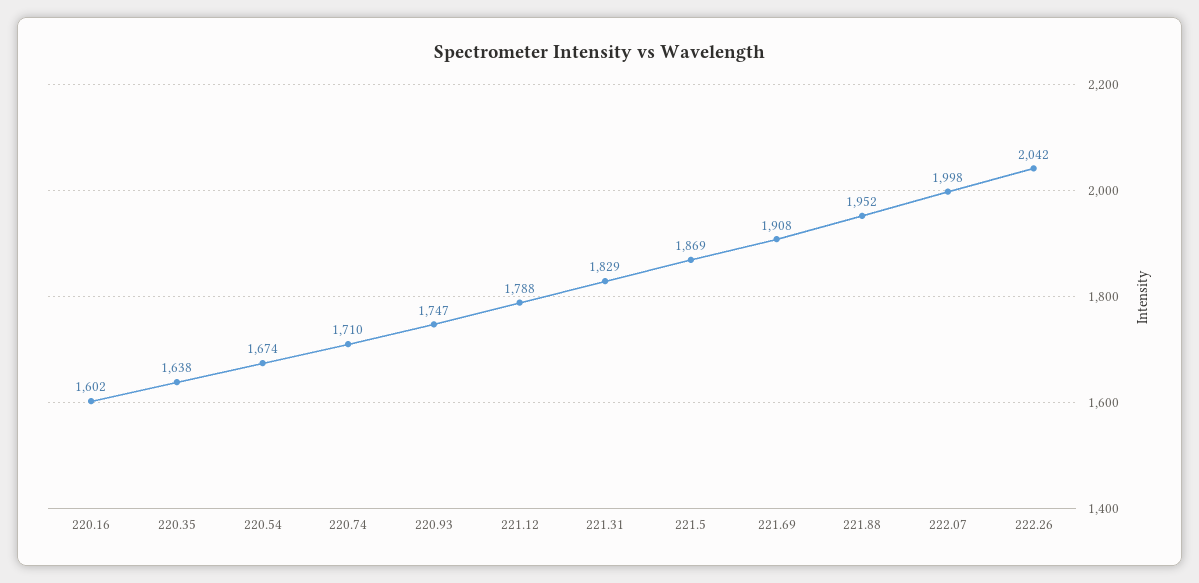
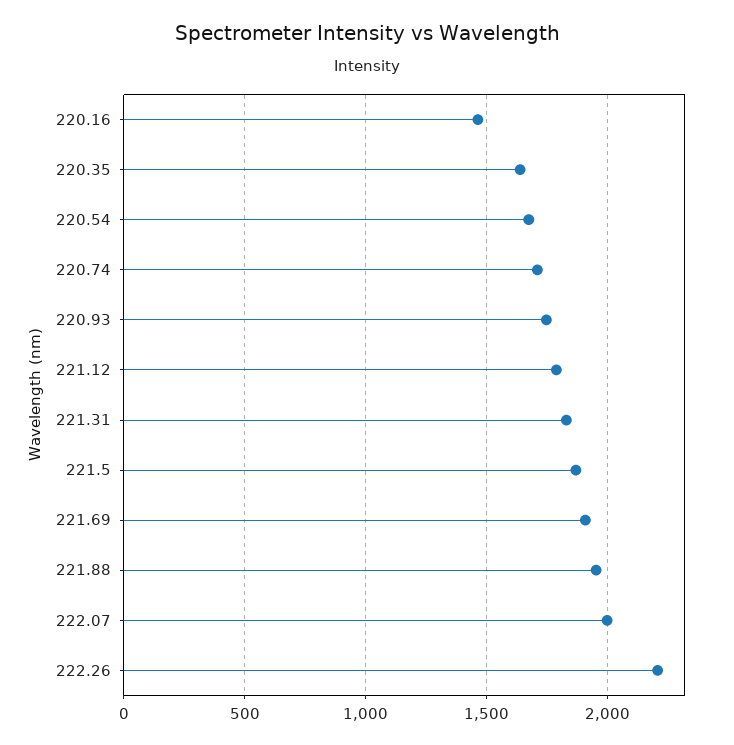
220.16: 1602 -> 1450
222.26: 2042 -> 2200

